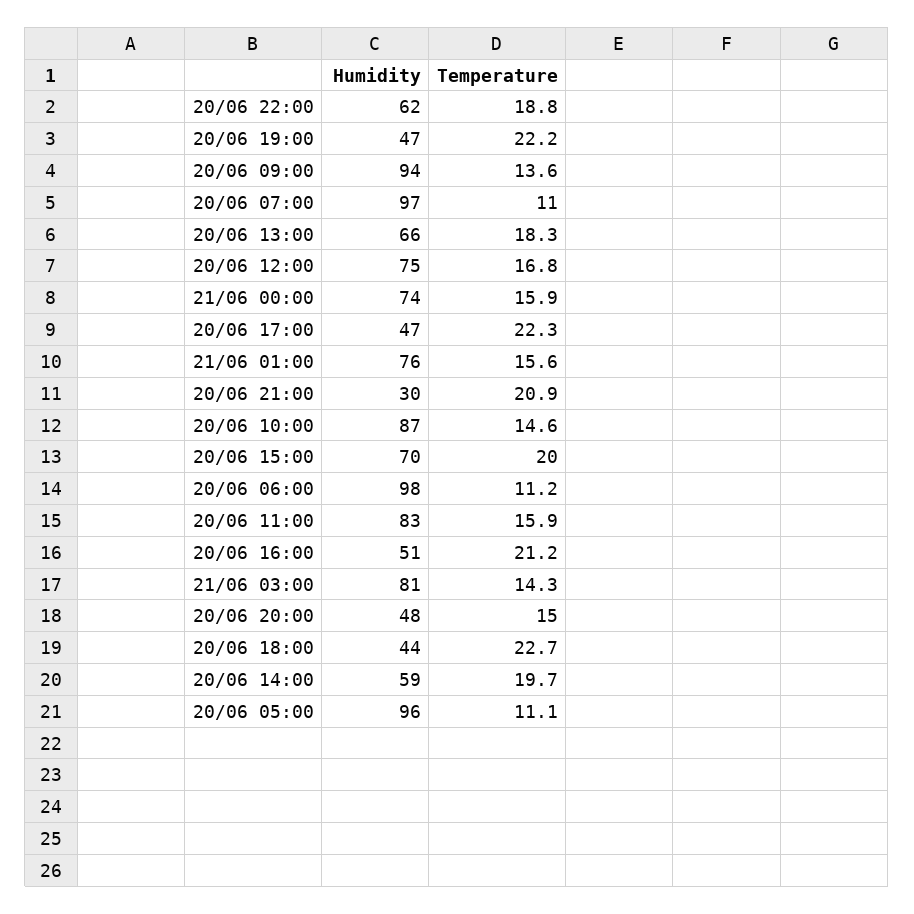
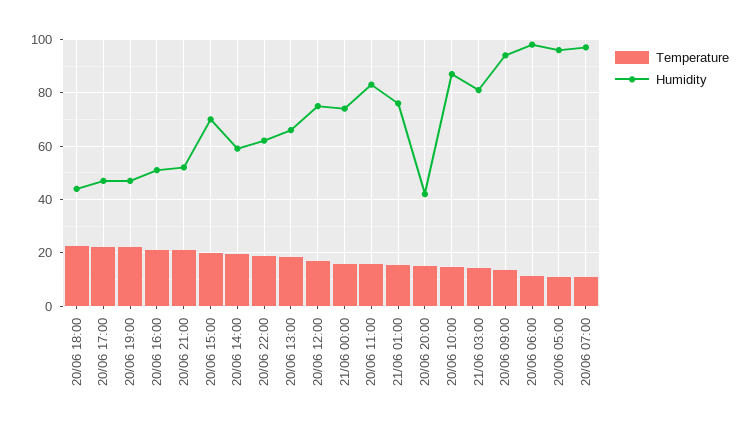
Humidity, 20/06 21:00: 30 -> 52.5
Humidity, 20/06 20:00: 48 -> 42.5

